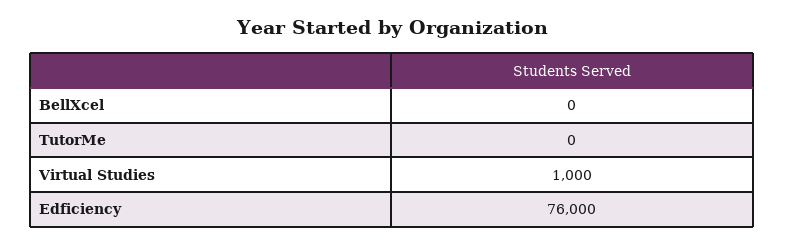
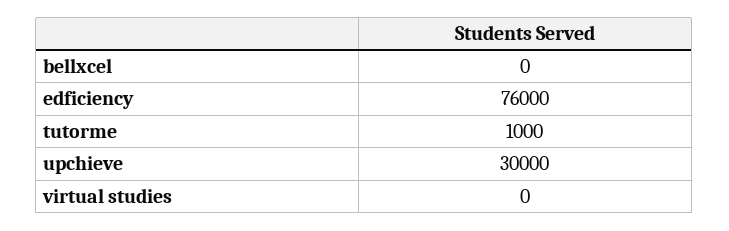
TutorMe: 0 -> 1000
Virtual Studies: 1000 -> 0
upchieve: none -> 30000

